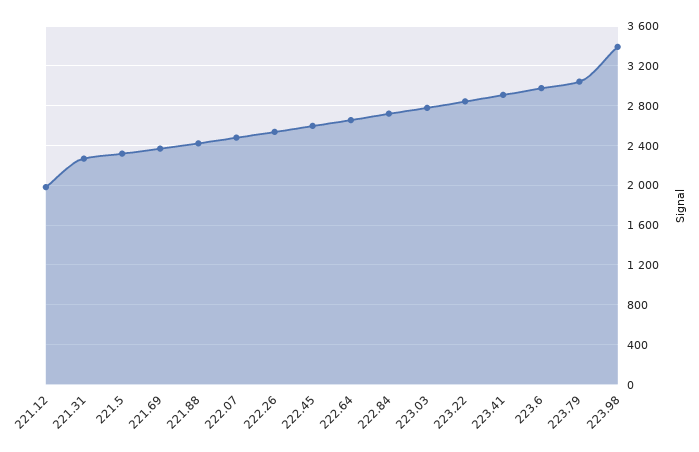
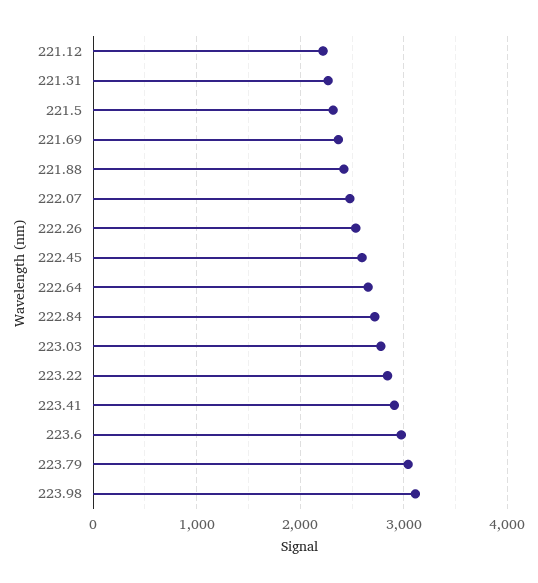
221.12: 2000 -> 2200
223.98: 3400 -> 3100

